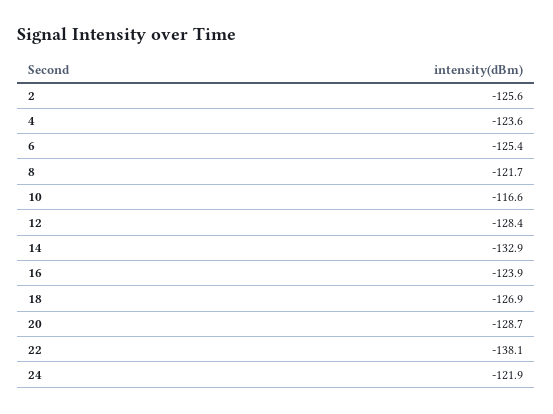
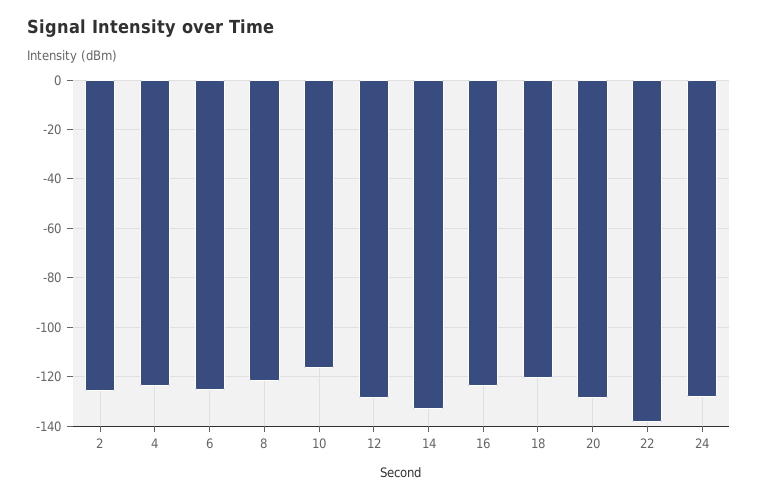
18: -126.9 -> -120
24: -121.9 -> -127.5

